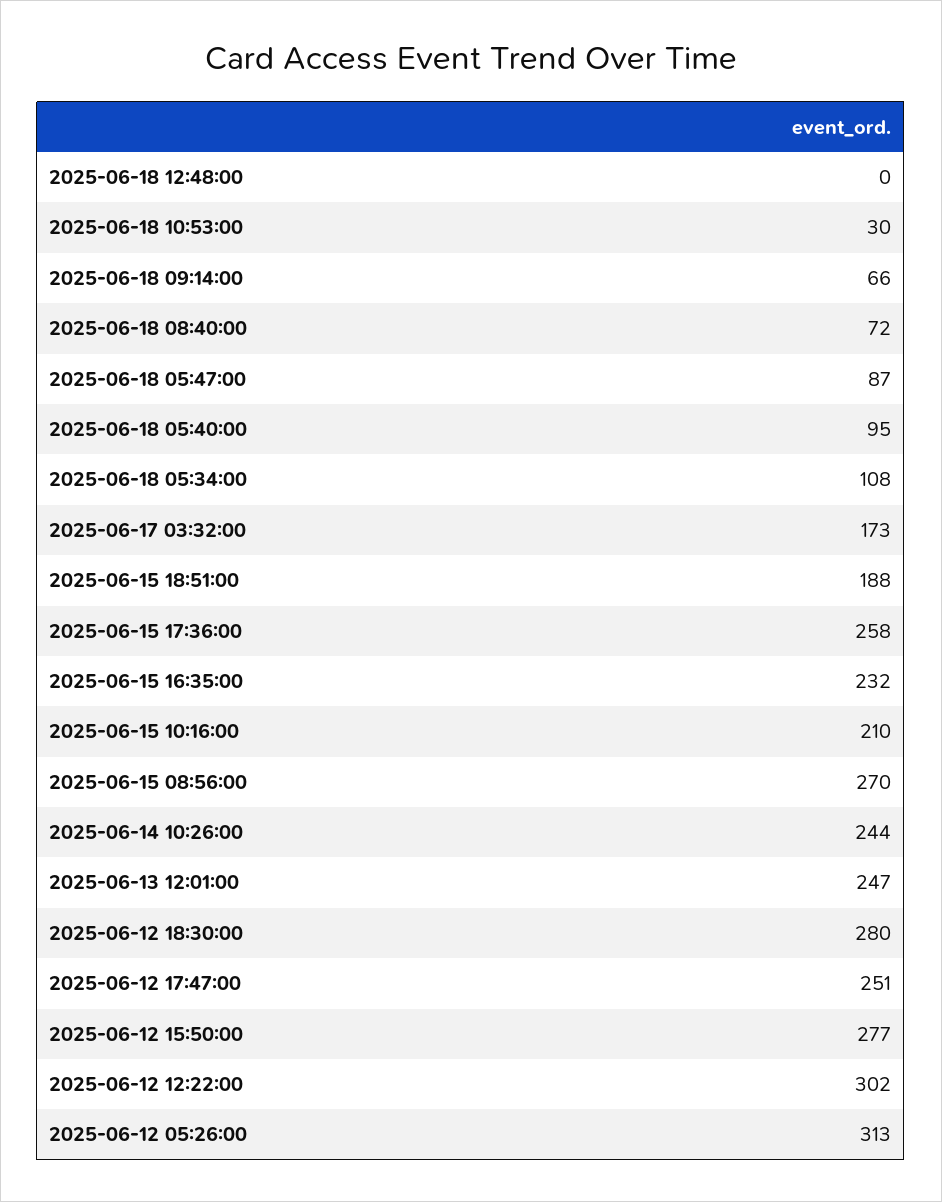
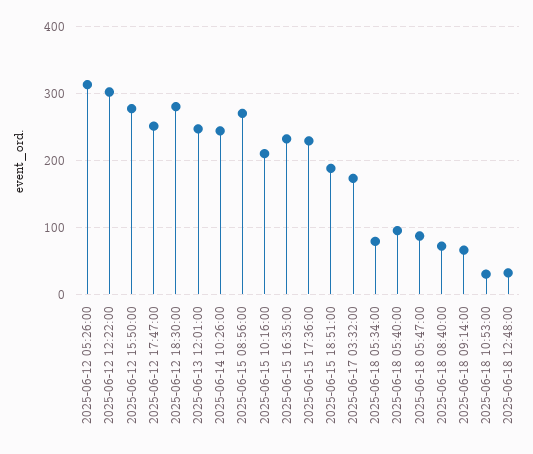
2025-06-18 12:48:00: 0 -> 30
2025-06-18 05:34:00: 108 -> 80
2025-06-15 17:36:00: 258 -> 230

